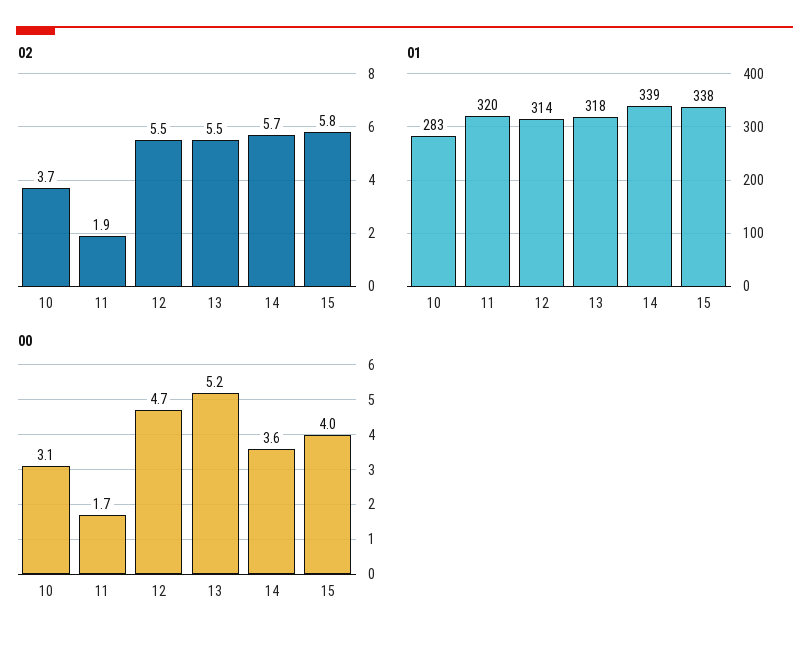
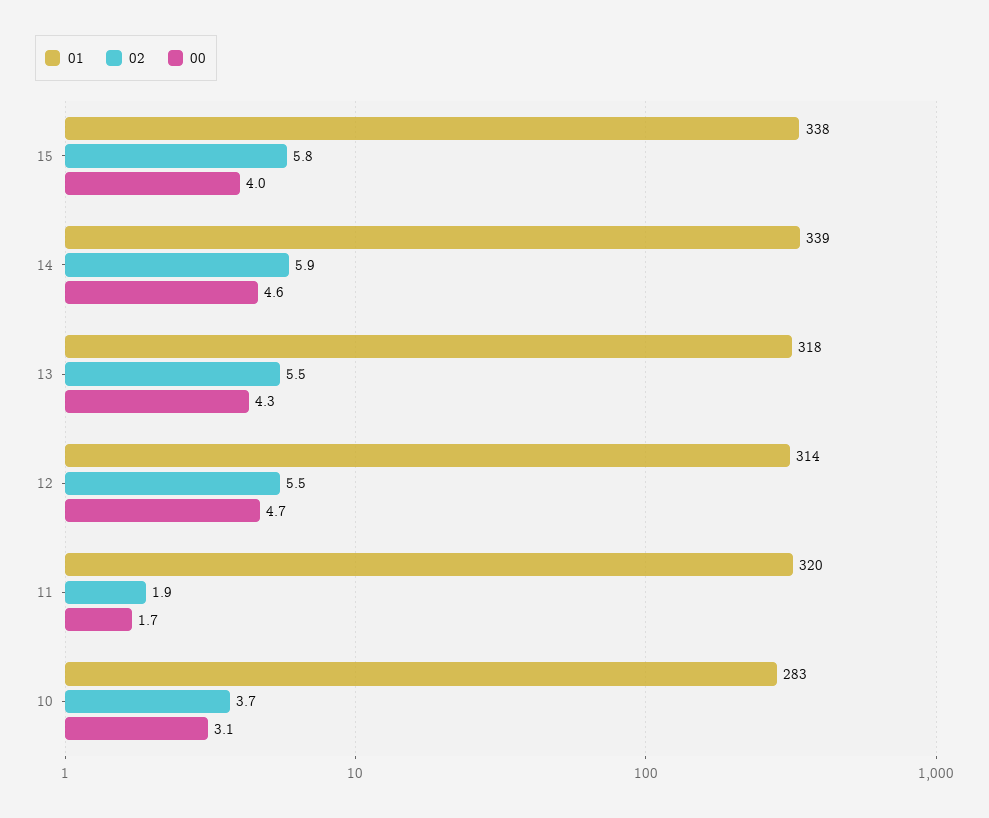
02, 14: 5.7 -> 5.9
00, 13: 5.2 -> 4.3
00, 14: 3.6 -> 4.6

